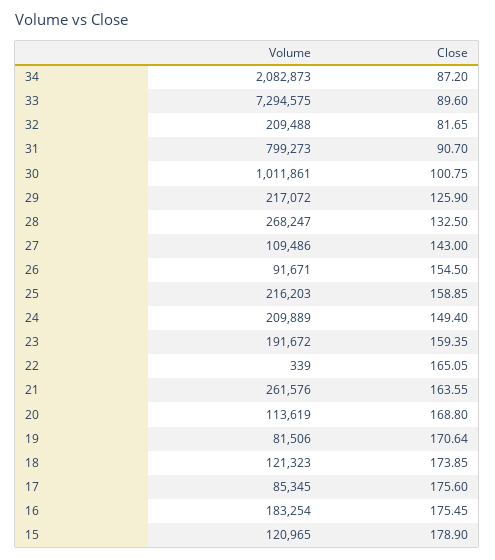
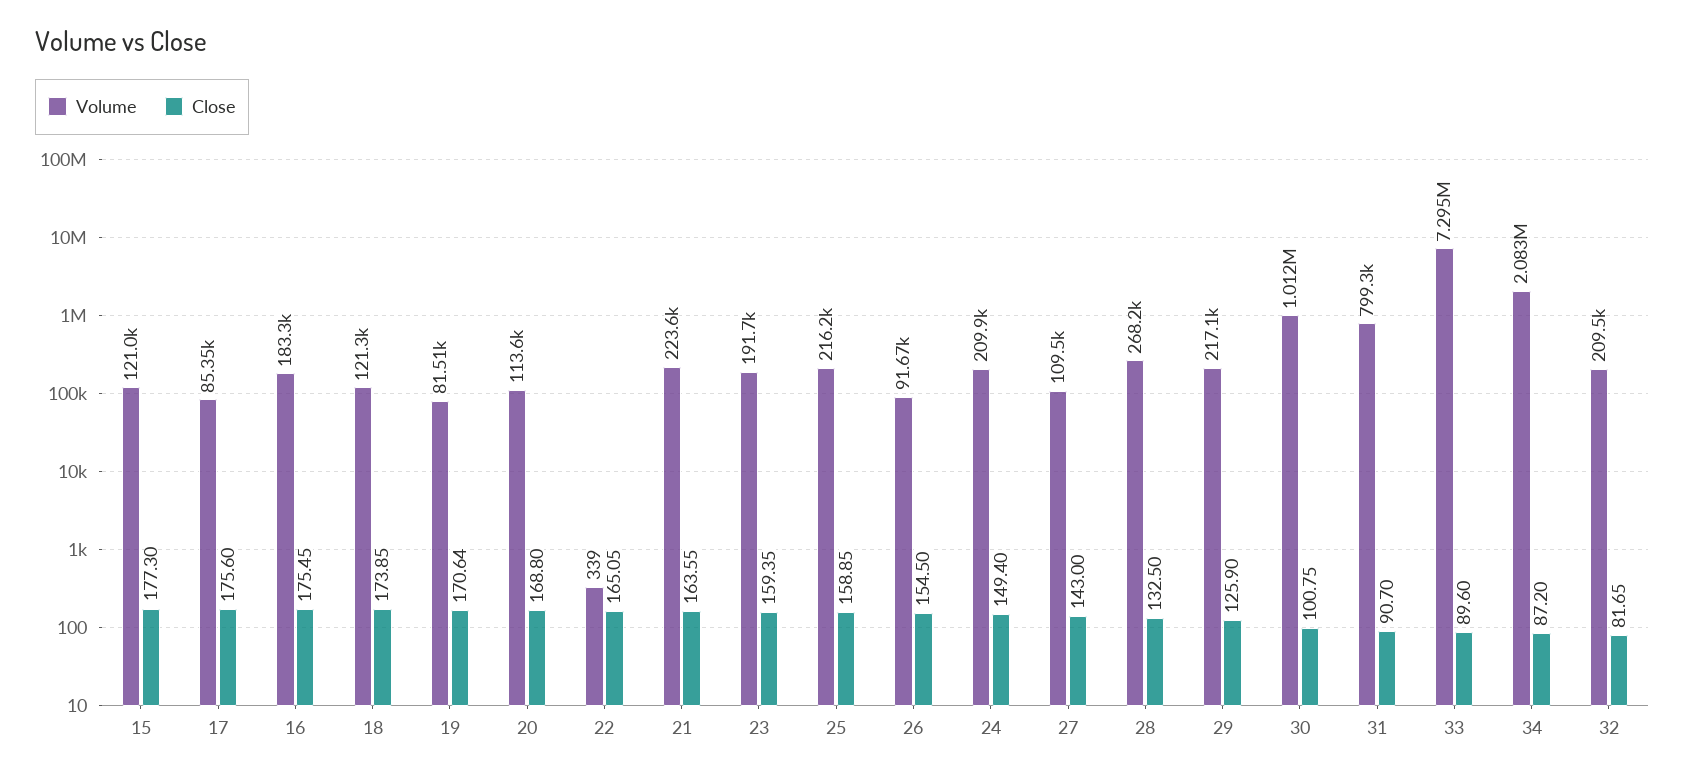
Volume, 21: 261576 -> 223600
Close, 15: 178.9 -> 177.3

